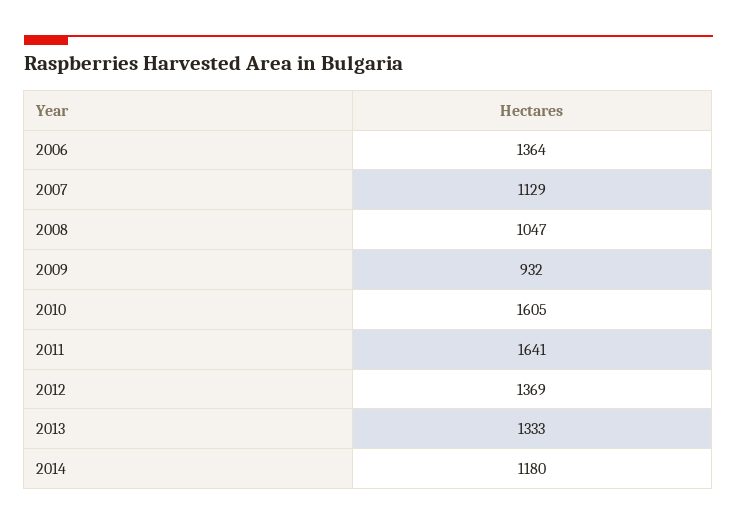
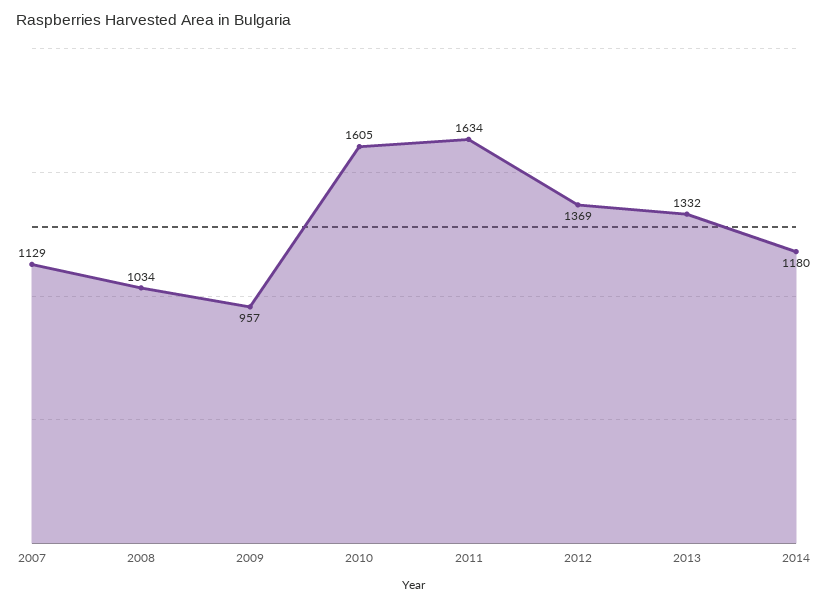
2006: 1364 -> none
2008: 1047 -> 1034
2009: 932 -> 957
2011: 1641 -> 1634
2013: 1333 -> 1332

